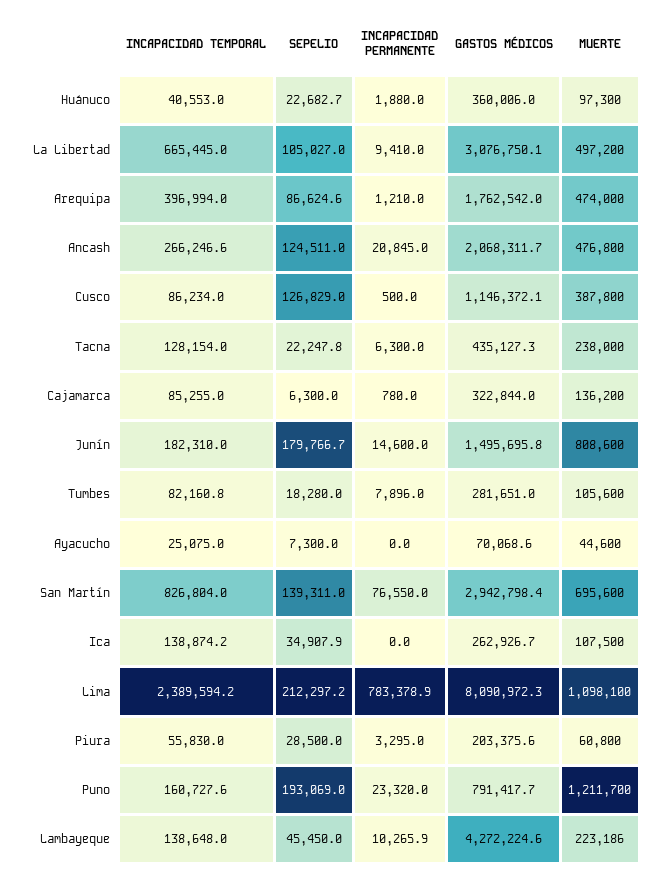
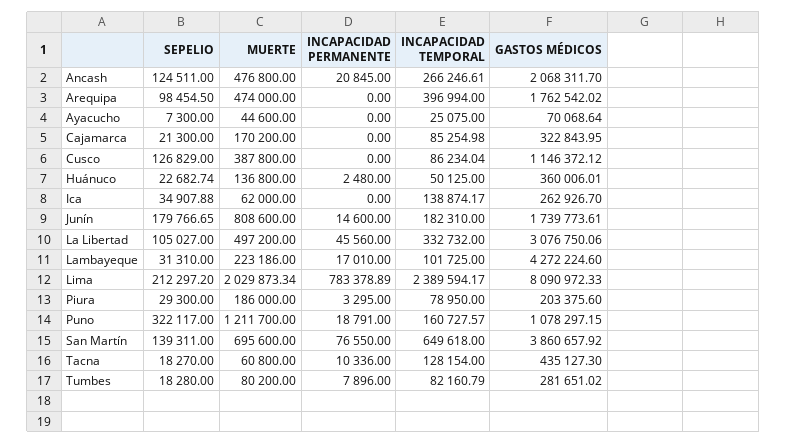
INCAPACIDAD TEMPORAL, Huánuco: 40553 -> 50125
INCAPACIDAD PERMANENTE, Huánuco: 1880 -> 2480
MUERTE, Huánuco: 97300 -> 136800
INCAPACIDAD TEMPORAL, La Libertad: 665445 -> 332732
INCAPACIDAD PERMANENTE, La Libertad: 9410 -> 45560
SEPELIO, Arequipa: 86624.6 -> 98454.5
INCAPACIDAD PERMANENTE, Arequipa: 1210 -> 0
INCAPACIDAD PERMANENTE, Cusco: 500 -> 0
SEPELIO, Tacna: 22247.8 -> 18270
INCAPACIDAD PERMANENTE, Tacna: 6300 -> 10336
MUERTE, Tacna: 238000 -> 60800
SEPELIO, Cajamarca: 6300 -> 21300
INCAPACIDAD PERMANENTE, Cajamarca: 780 -> 0
MUERTE, Cajamarca: 136200 -> 170200
GASTOS MÉDICOS, Junín: 1495695.8 -> 1739773.61
MUERTE, Tumbes: 105600 -> 80200
INCAPACIDAD TEMPORAL, San Martín: 826804 -> 649618
GASTOS MÉDICOS, San Martín: 2942798.4 -> 3860657.92
MUERTE, Ica: 107500 -> 62000
MUERTE, Lima: 1098100 -> 2029873.34
INCAPACIDAD TEMPORAL, Piura: 55830 -> 78950
SEPELIO, Piura: 28500 -> 29300
MUERTE, Piura: 60800 -> 186000
SEPELIO, Puno: 193069 -> 322117
INCAPACIDAD PERMANENTE, Puno: 23320 -> 18791
GASTOS MÉDICOS, Puno: 791417.7 -> 1078297.15
INCAPACIDAD TEMPORAL, Lambayeque: 138648 -> 101725
SEPELIO, Lambayeque: 45450 -> 31310
INCAPACIDAD PERMANENTE, Lambayeque: 10265.9 -> 17010

